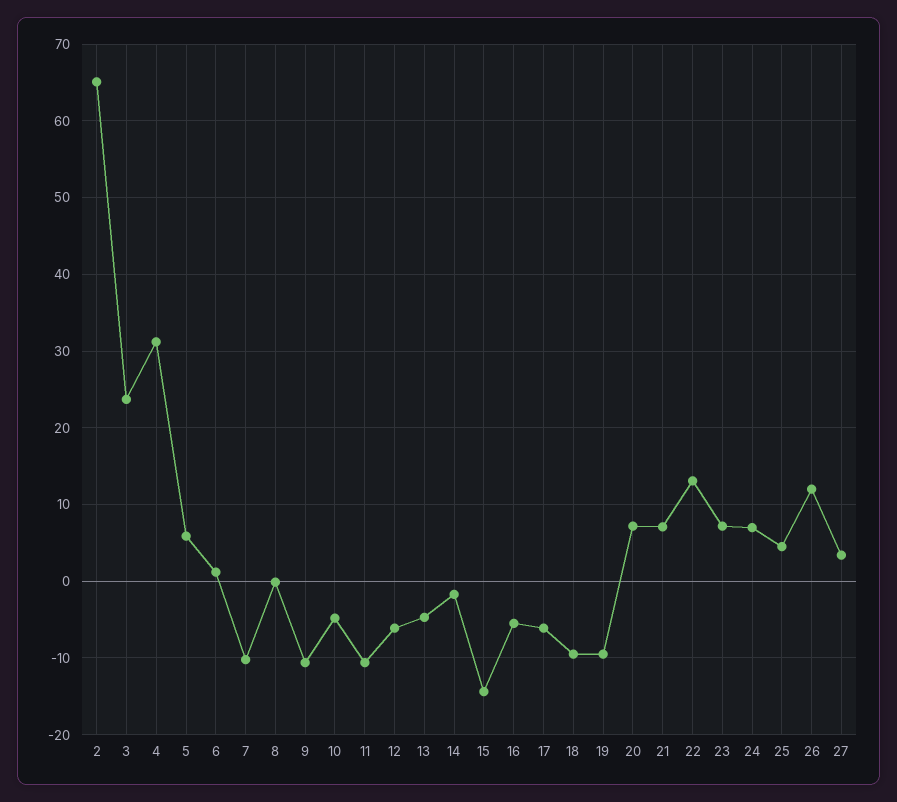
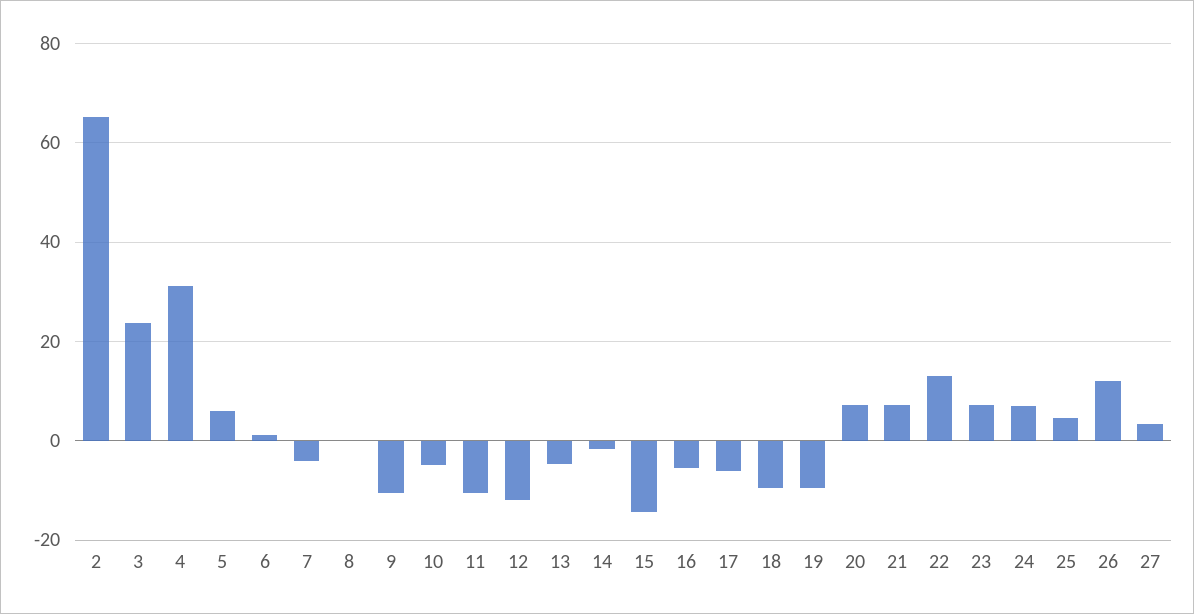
7: -10 -> -4
12: -6 -> -12

